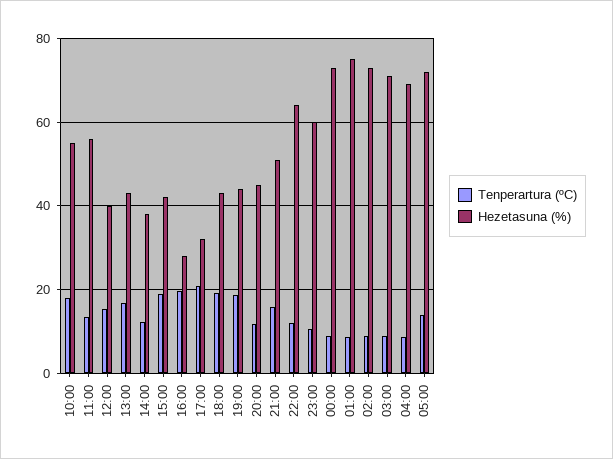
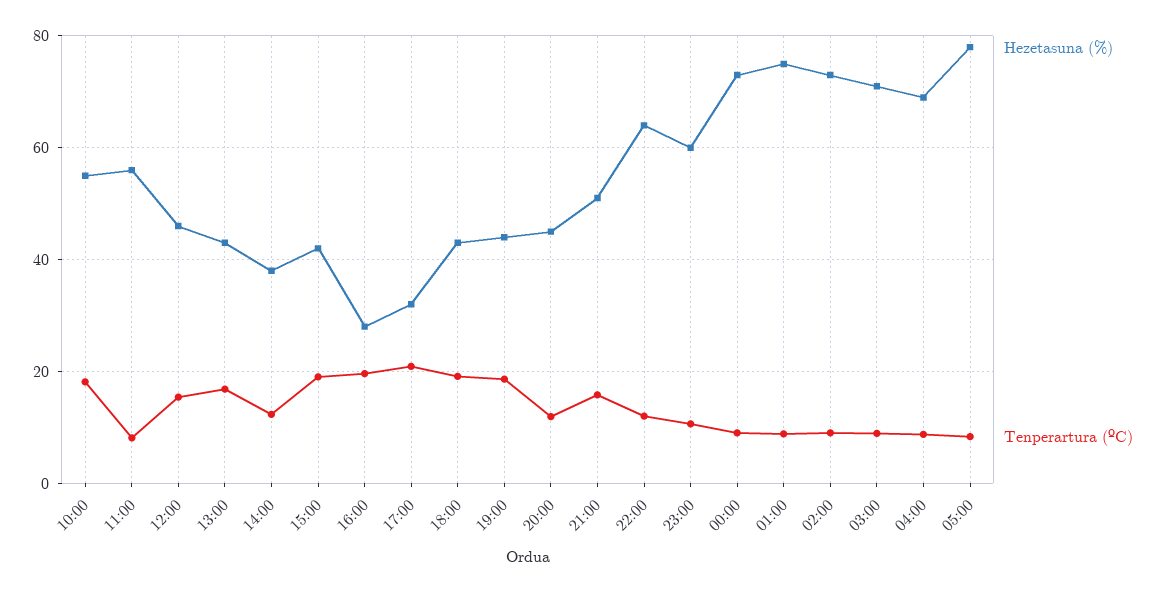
Tenperartura (ºC), 11:00: 14 -> 8
Hezetasuna (%), 12:00: 40 -> 46
Tenperartura (ºC), 05:00: 14 -> 8
Hezetasuna (%), 05:00: 72 -> 78

